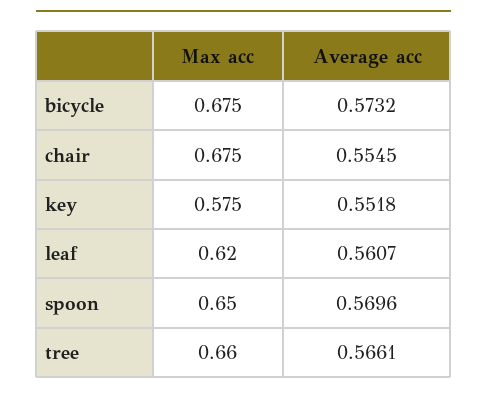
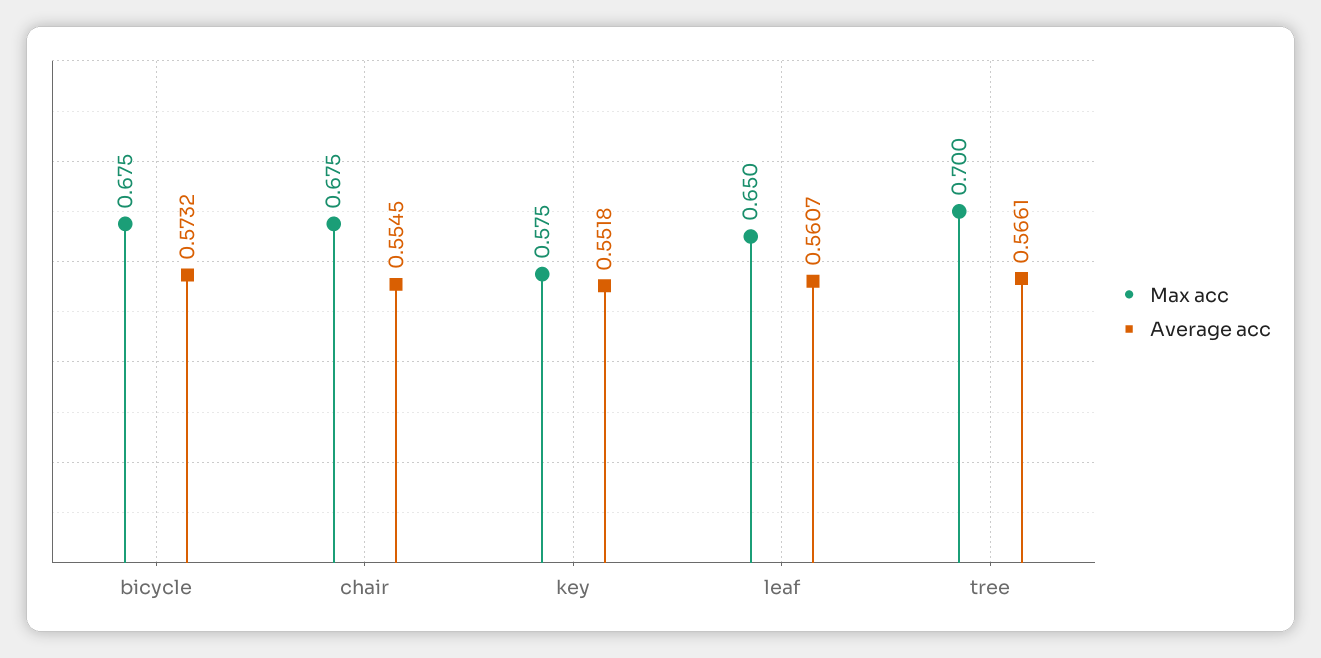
Max acc, leaf: 0.62 -> 0.65
Max acc, spoon: 0.65 -> none
Average acc, spoon: 0.5696 -> none
Max acc, tree: 0.66 -> 0.7

